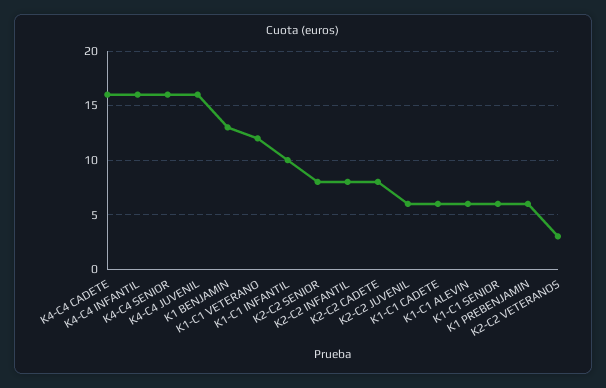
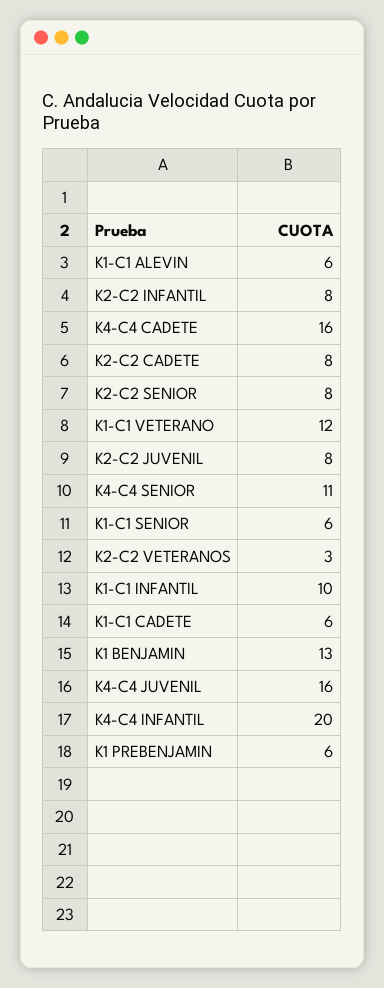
K4-C4 INFANTIL: 16 -> 20
K4-C4 SENIOR: 16 -> 11
K2-C2 JUVENIL: 6 -> 8

